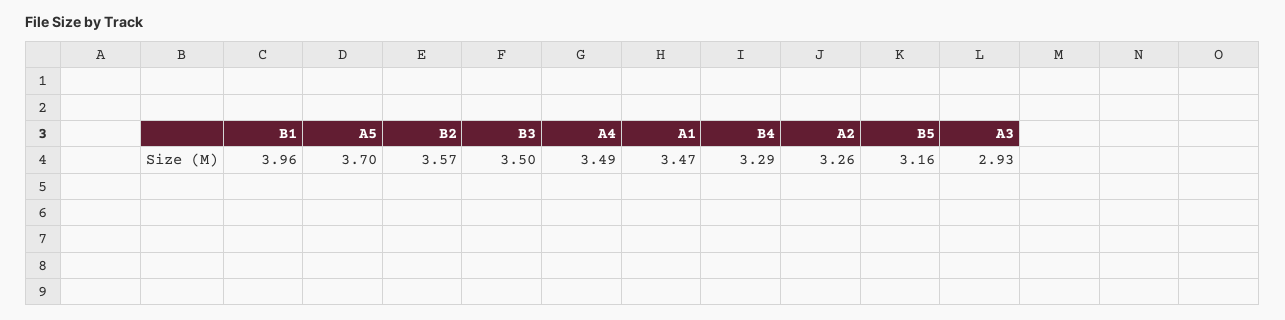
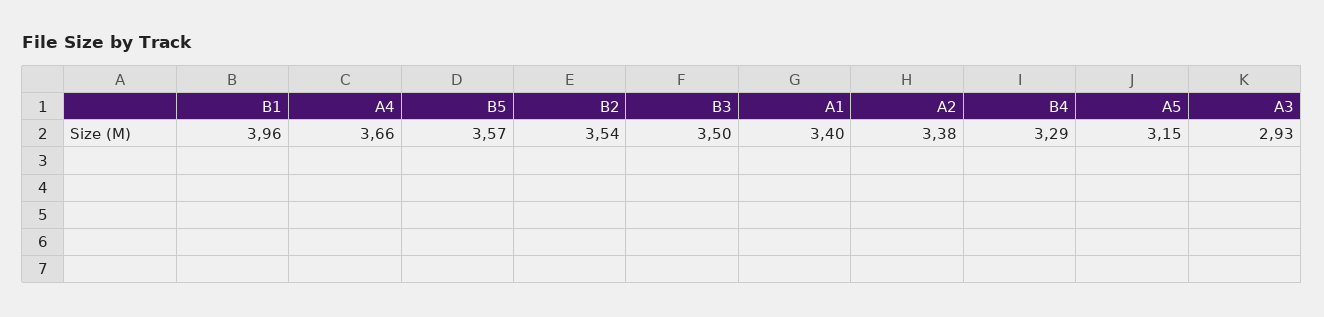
A5: 3.7 -> 3.15
B2: 3.57 -> 3.54
A4: 3.49 -> 3.66
A1: 3.47 -> 3.4
A2: 3.26 -> 3.38
B5: 3.16 -> 3.57

